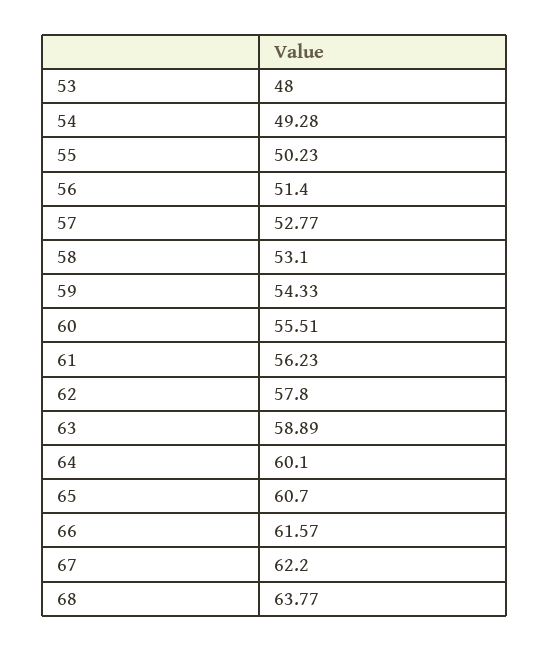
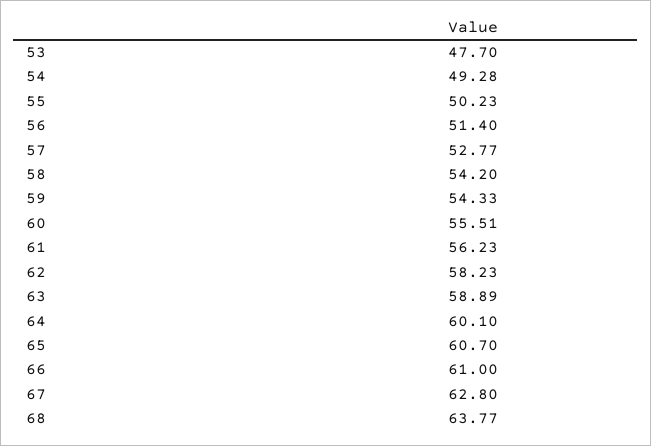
53: 48 -> 47.7
58: 53.1 -> 54.2
62: 57.8 -> 58.23
66: 61.57 -> 61
67: 62.2 -> 62.8

